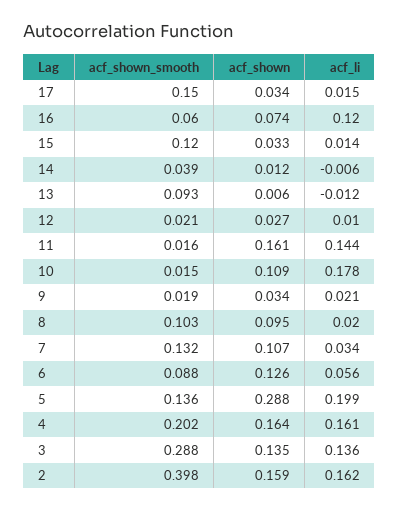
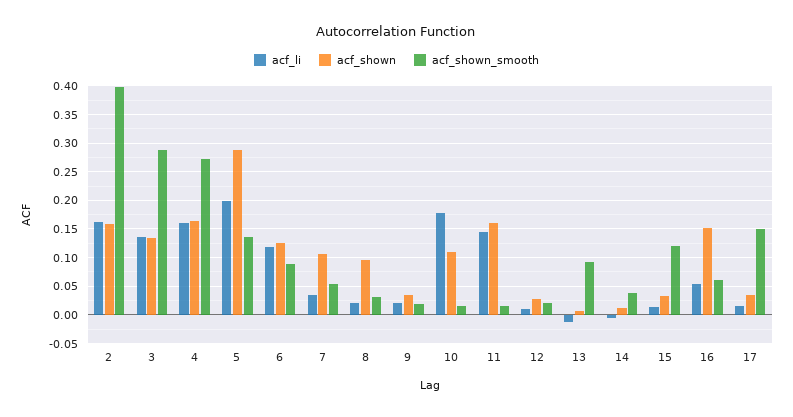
acf_shown, 16: 0.074 -> 0.15
acf_li, 16: 0.12 -> 0.05
acf_shown_smooth, 8: 0.103 -> 0.025
acf_shown_smooth, 7: 0.132 -> 0.05
acf_li, 6: 0.056 -> 0.125
acf_shown_smooth, 4: 0.202 -> 0.275

